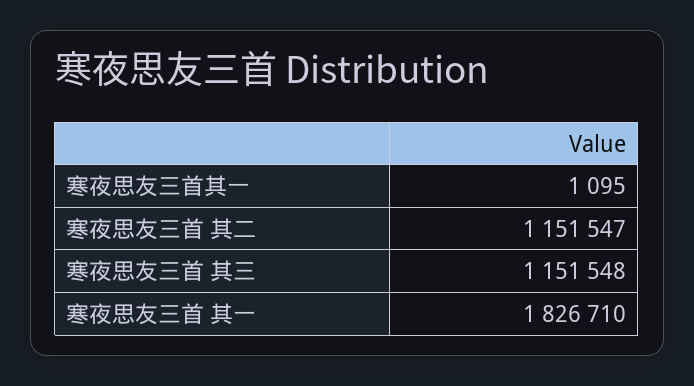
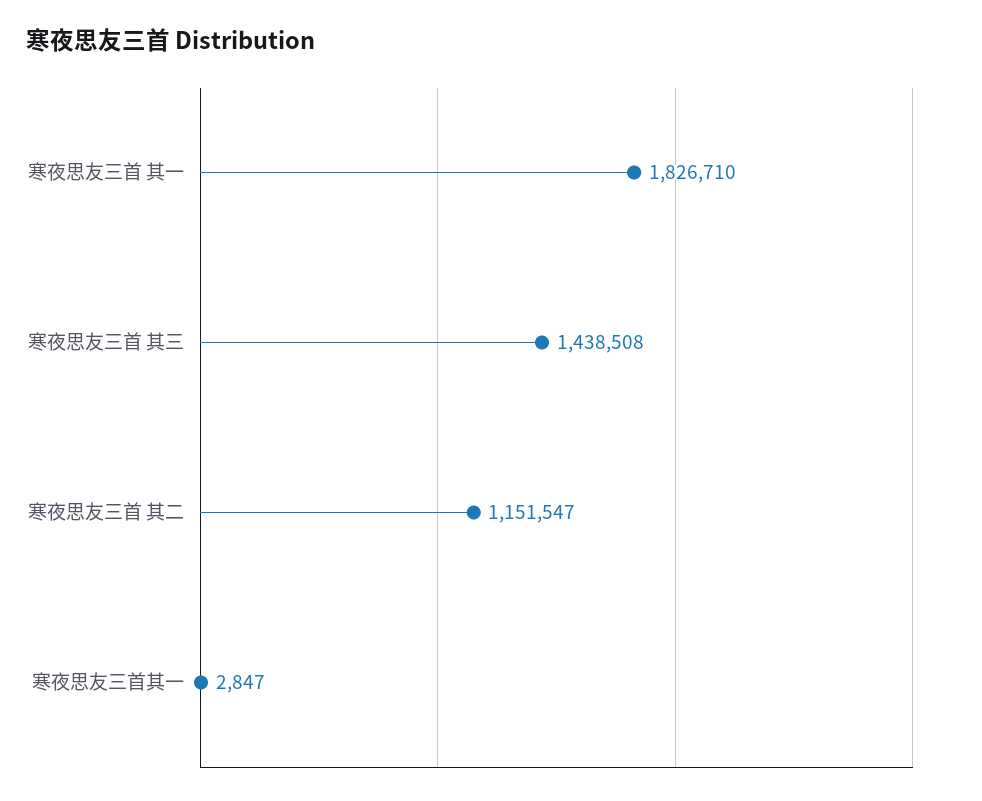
寒夜思友三首其一: 1095 -> 2847
寒夜思友三首 其三: 1151548 -> 1438508

